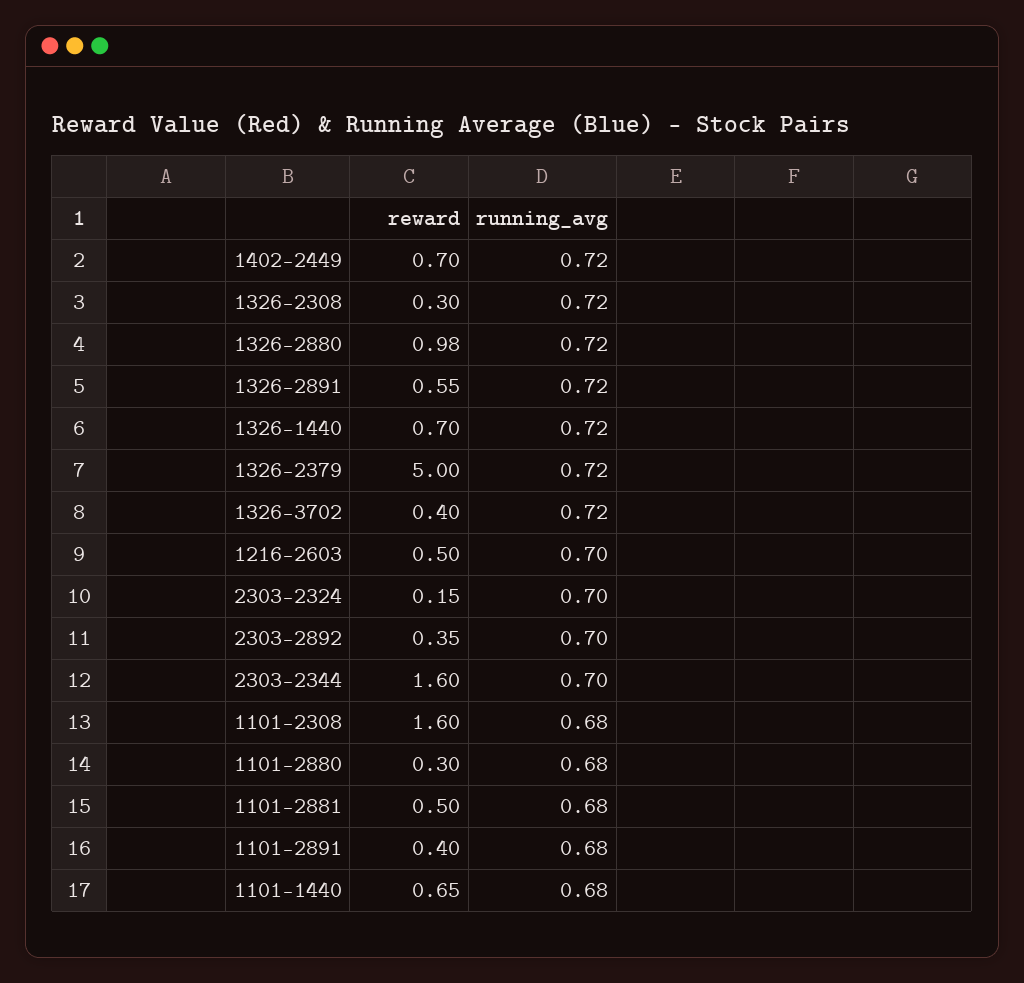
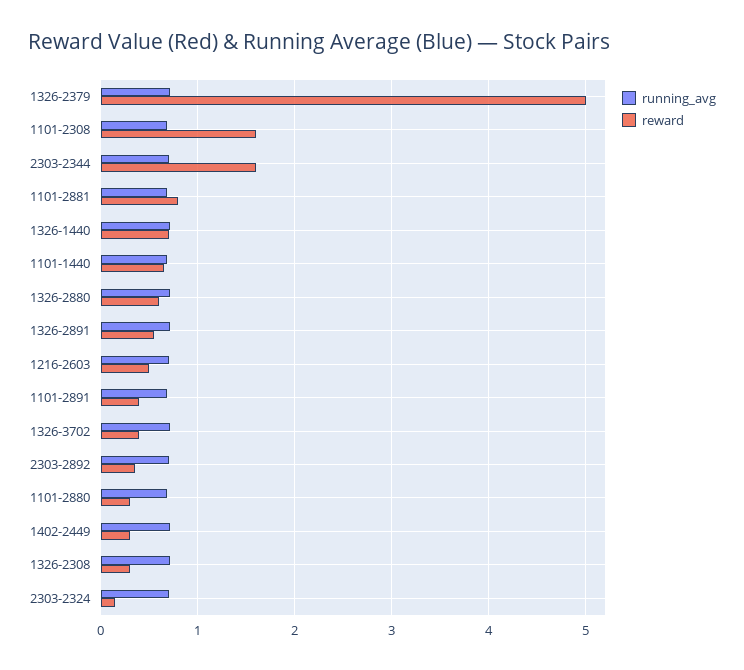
reward, 1402-2449: 0.7 -> 0.3
reward, 1326-2880: 0.98 -> 0.6
reward, 1101-2881: 0.5 -> 0.8

